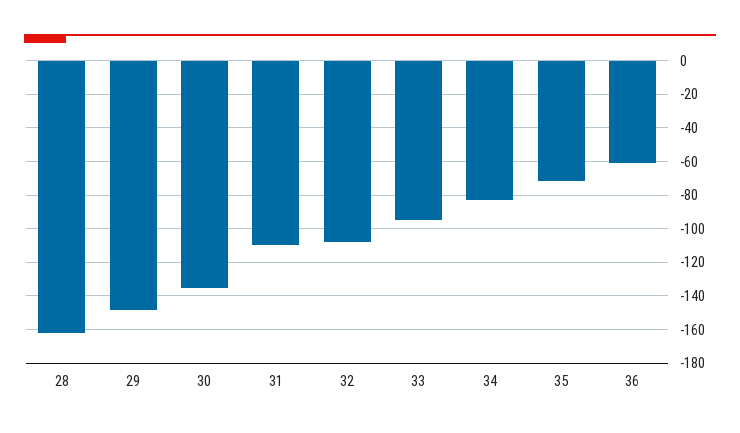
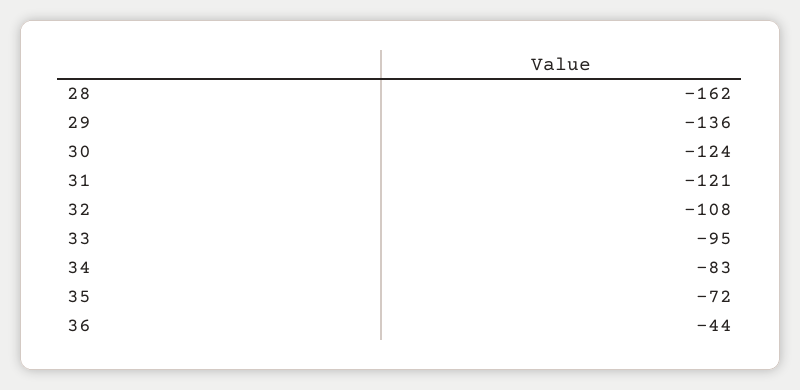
29: -150 -> -136
30: -135 -> -124
31: -110 -> -121
36: -60 -> -44

